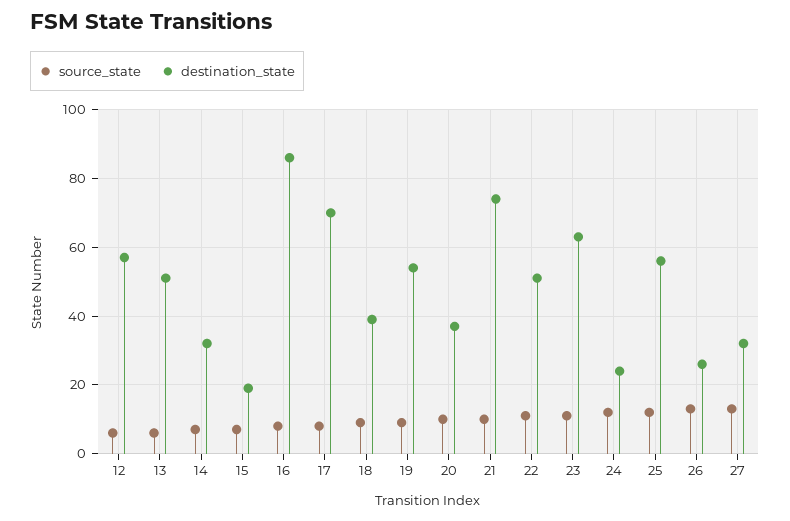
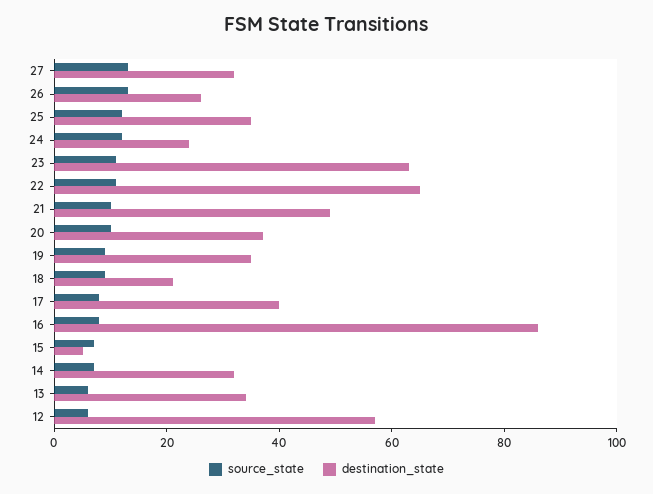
destination_state, 13: 50 -> 35
destination_state, 15: 20 -> 5
destination_state, 17: 70 -> 40
destination_state, 18: 40 -> 20
destination_state, 19: 55 -> 35
destination_state, 21: 75 -> 50
destination_state, 22: 50 -> 65
destination_state, 25: 55 -> 35

